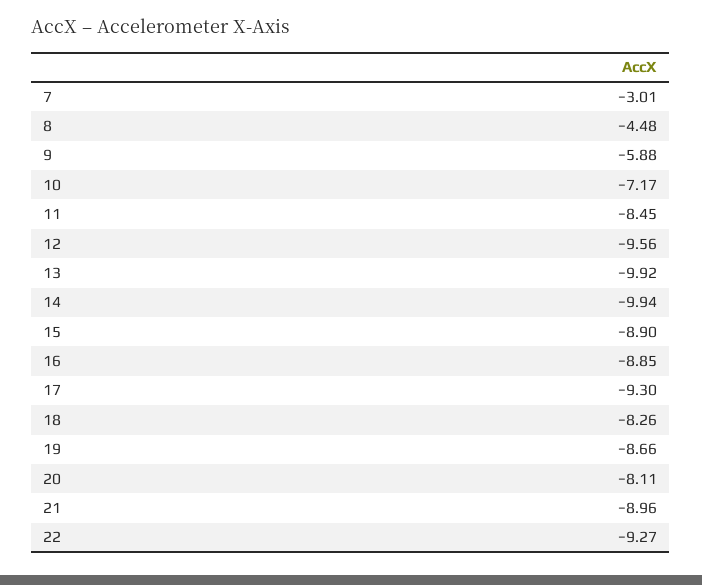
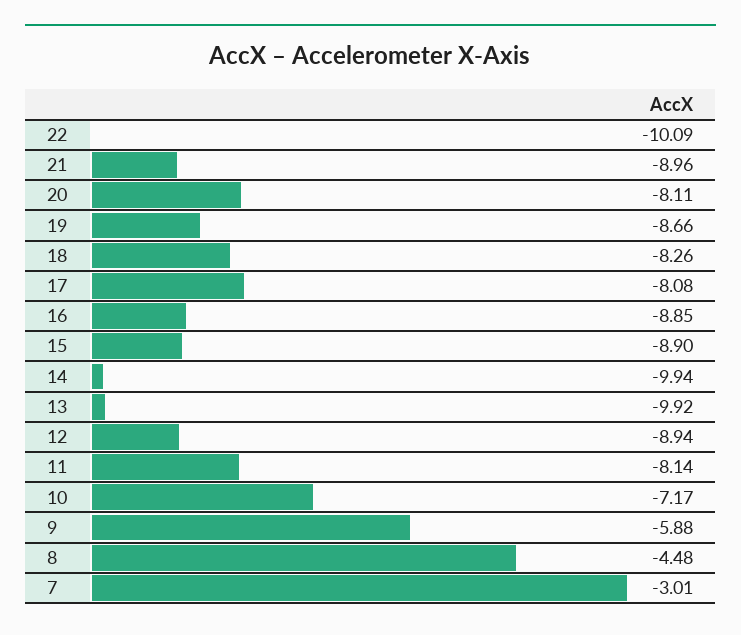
11: -8.45 -> -8.14
12: -9.56 -> -8.94
17: -9.3 -> -8.08
22: -9.27 -> -10.09

